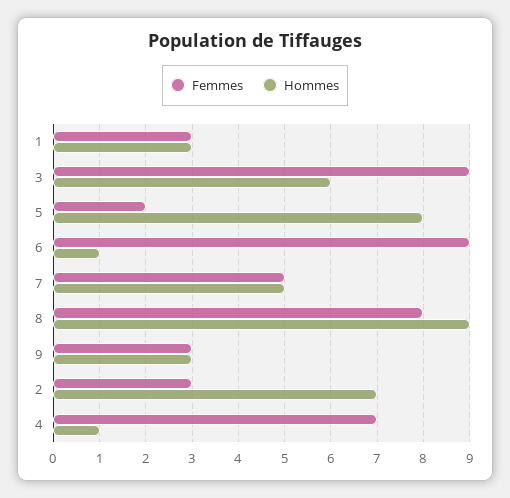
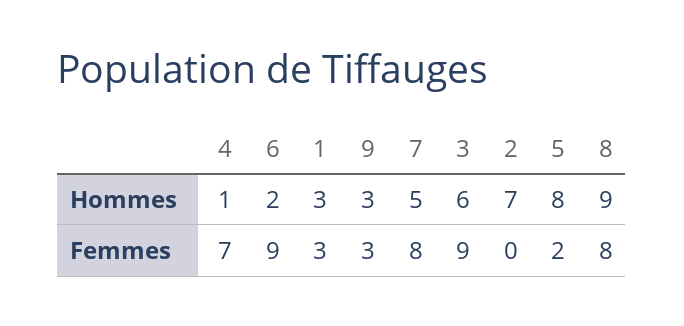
Hommes, 6: 1 -> 2
Femmes, 7: 5 -> 8
Femmes, 2: 3 -> 0

